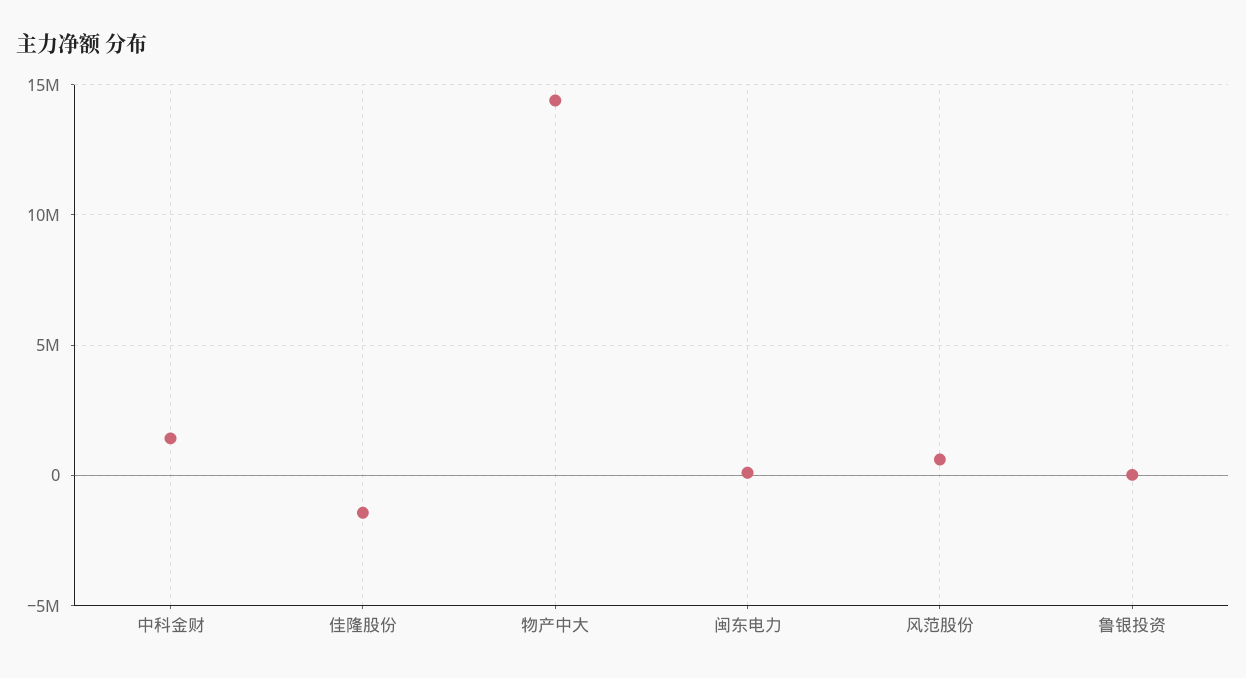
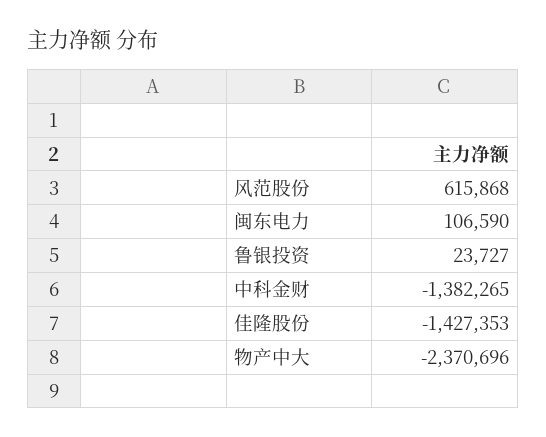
中科金财: 1500000 -> -1382265
物产中大: 14500000 -> -2370696

